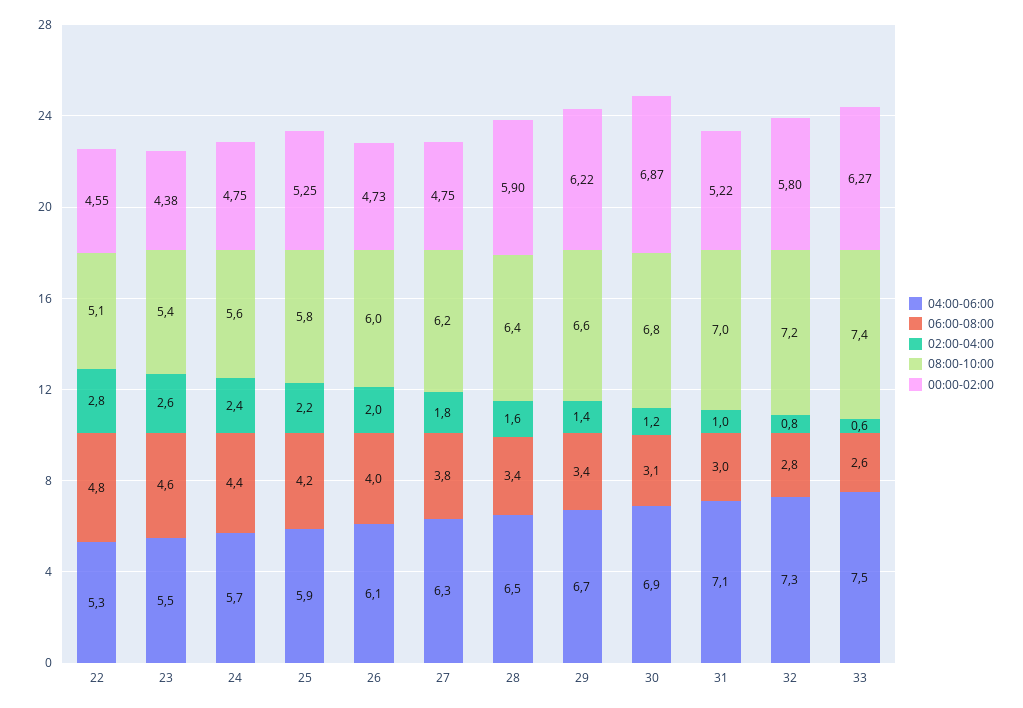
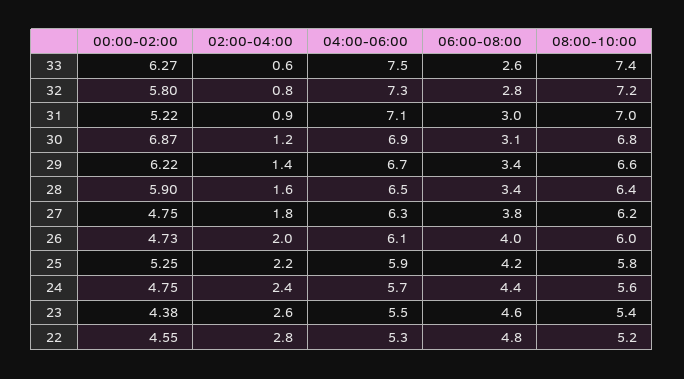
08:00-10:00, 22: 5.1 -> 5.2
02:00-04:00, 31: 1 -> 0.9

